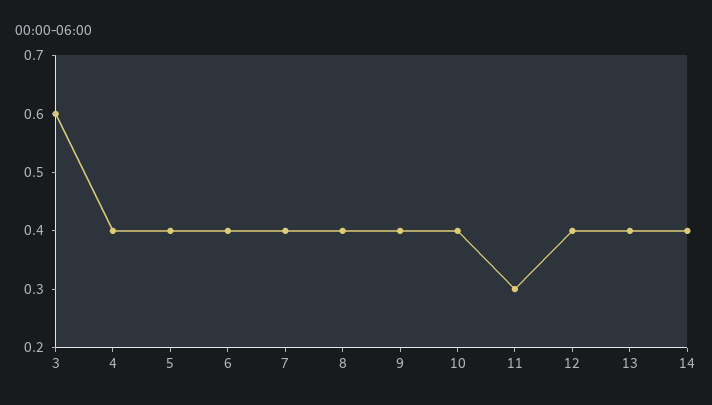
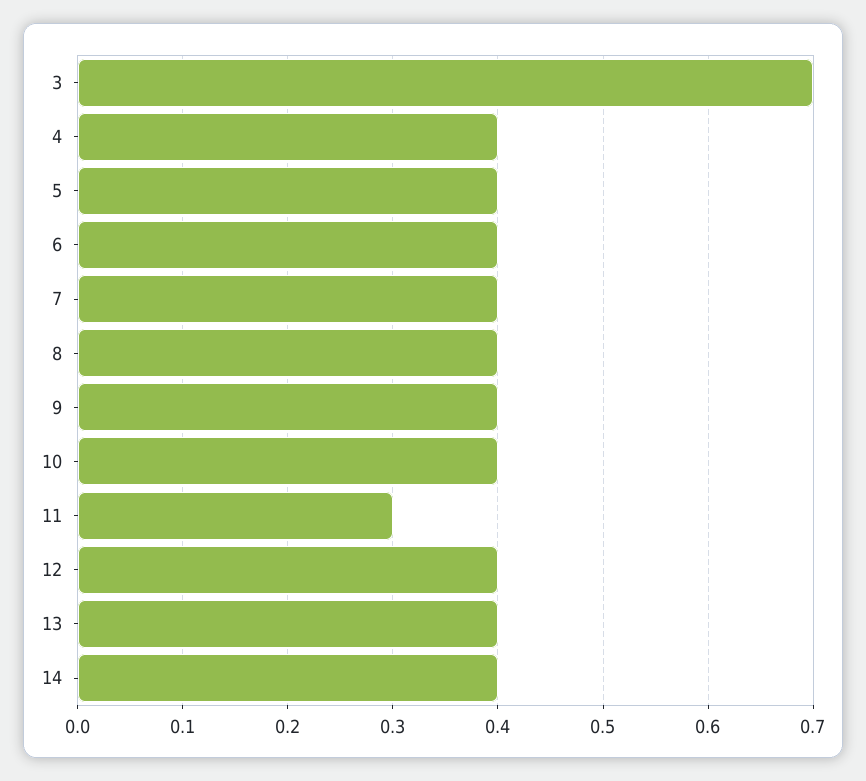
3: 0.6 -> 0.7

